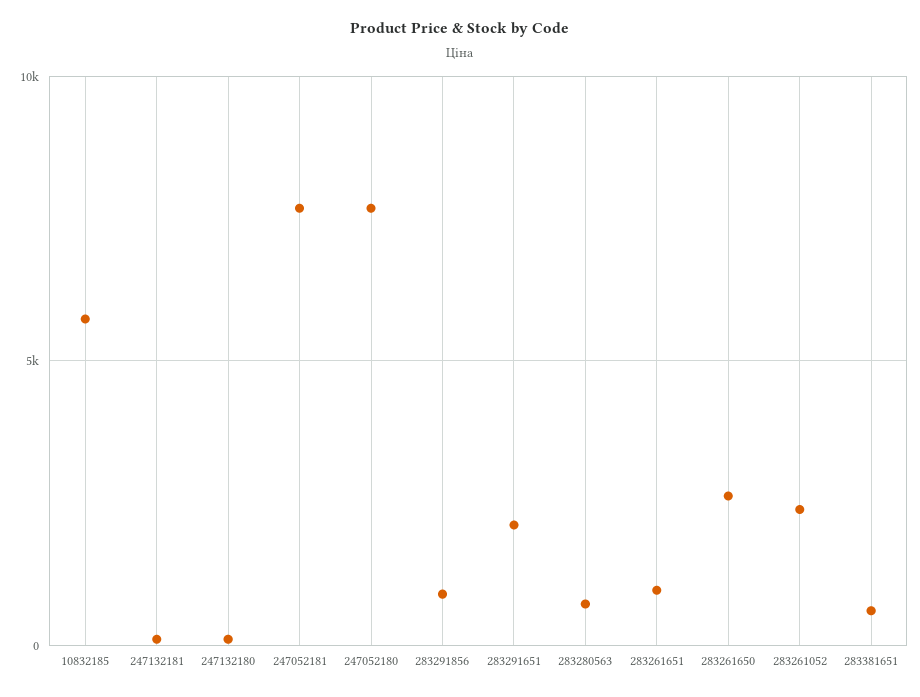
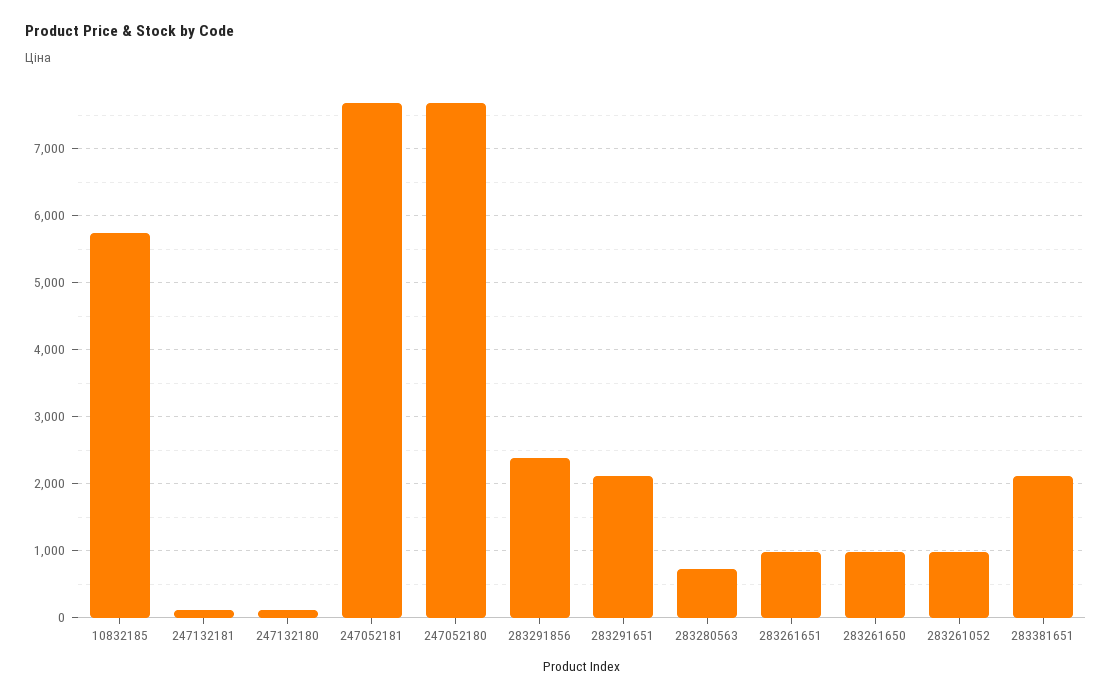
283291856: 1000 -> 2400
283261650: 2500 -> 1000
283261052: 2500 -> 1000
283381651: 500 -> 2100

